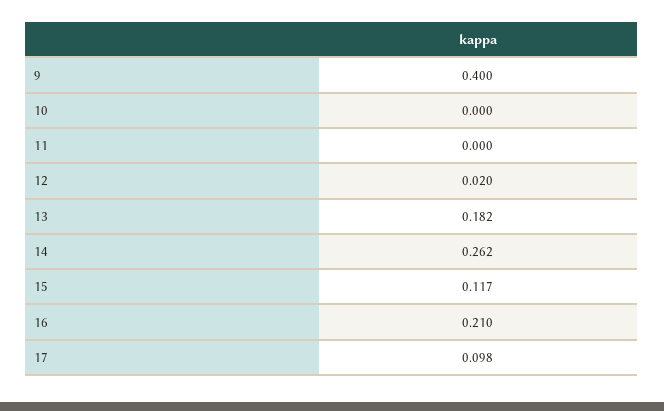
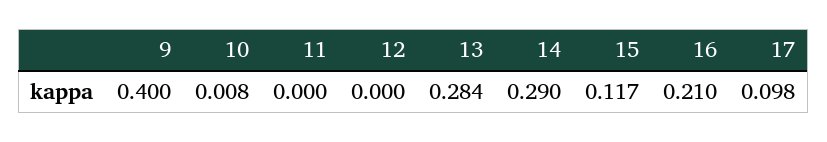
10: 0 -> 0.008
12: 0.02 -> 0
13: 0.182 -> 0.284
14: 0.262 -> 0.29

